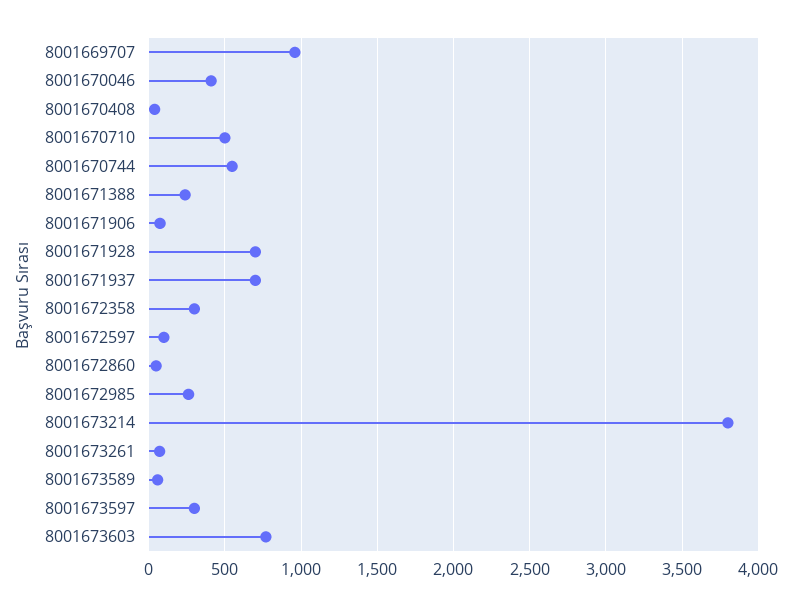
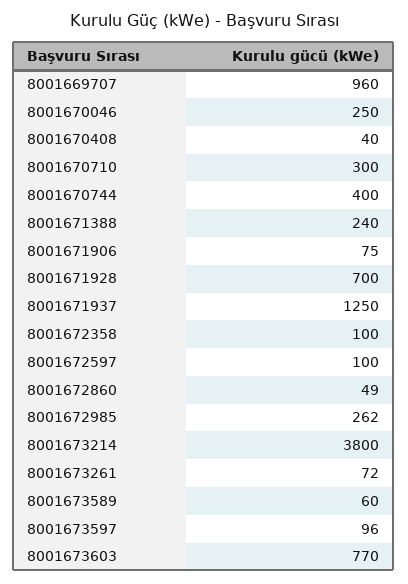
8001670046: 400 -> 250
8001670710: 500 -> 300
8001670744: 550 -> 400
8001671937: 700 -> 1250
8001672358: 300 -> 100
8001673597: 300 -> 96

